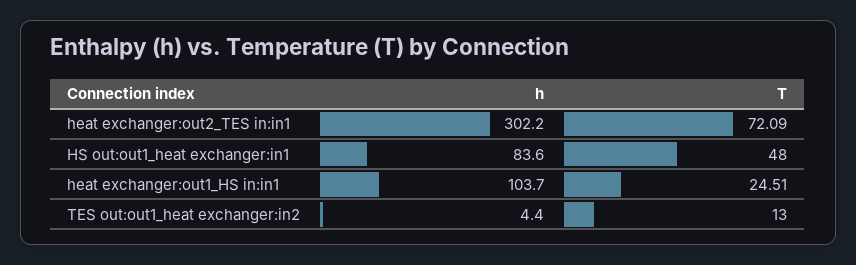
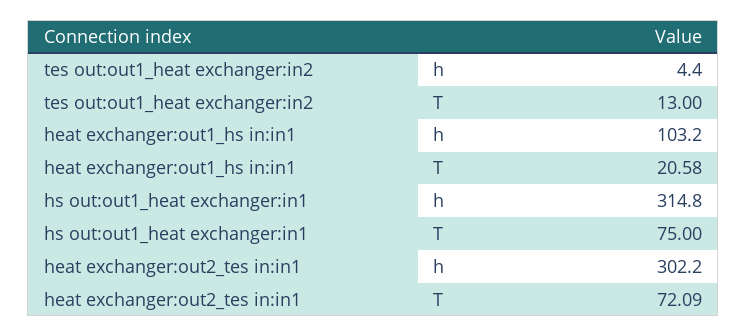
h, HS out:out1_heat exchanger:in1: 83.6 -> 314.8
T, HS out:out1_heat exchanger:in1: 48 -> 75
h, heat exchanger:out1_HS in:in1: 103.7 -> 103.2
T, heat exchanger:out1_HS in:in1: 24.51 -> 20.58

